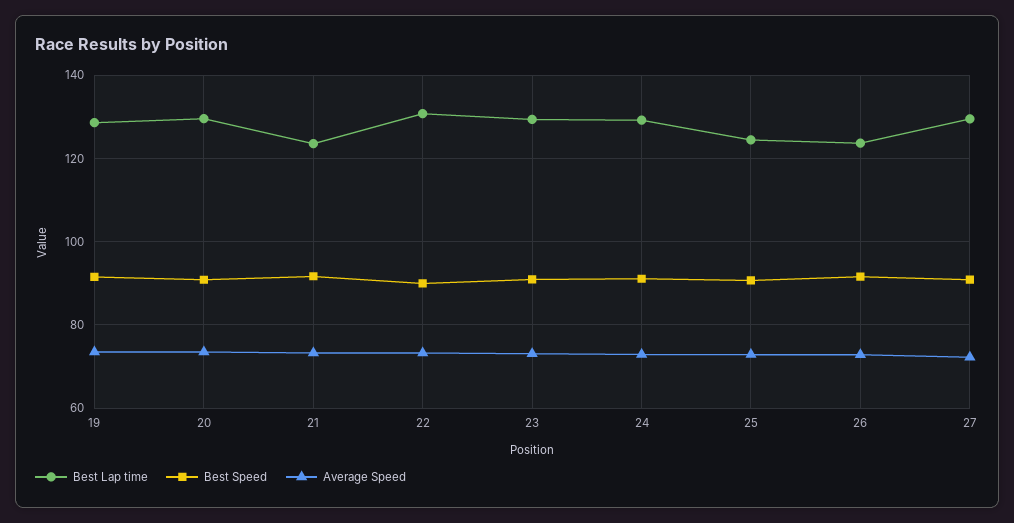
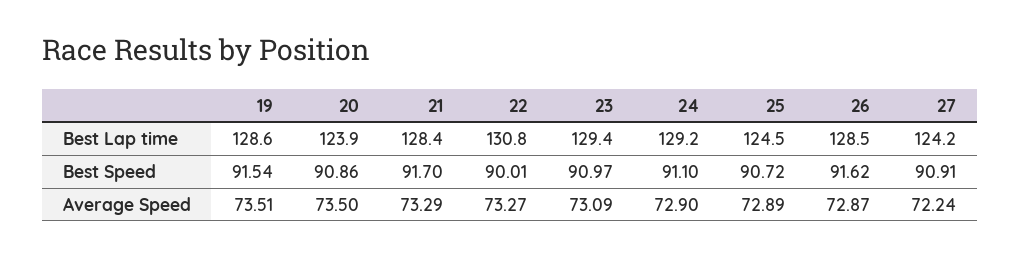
Best Lap time, 20: 130 -> 123.9
Best Lap time, 21: 124 -> 128.4
Best Lap time, 26: 124 -> 128.5
Best Lap time, 27: 130 -> 124.2

